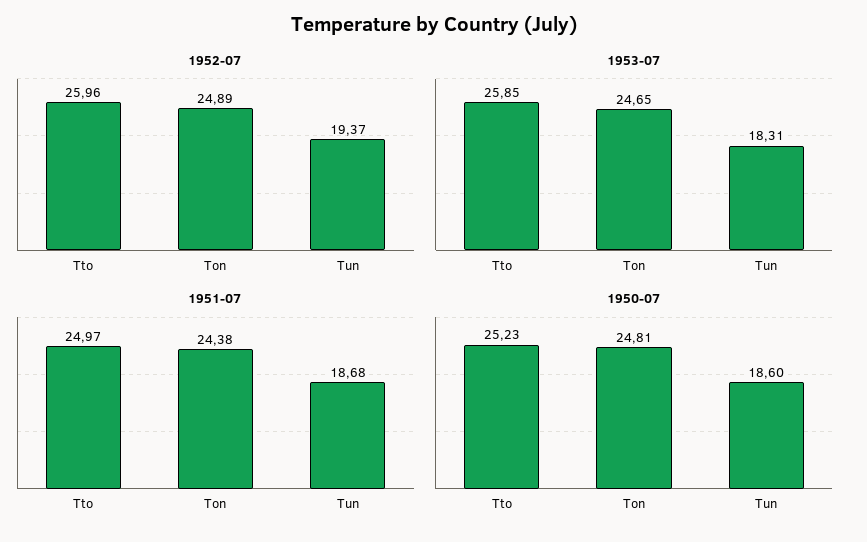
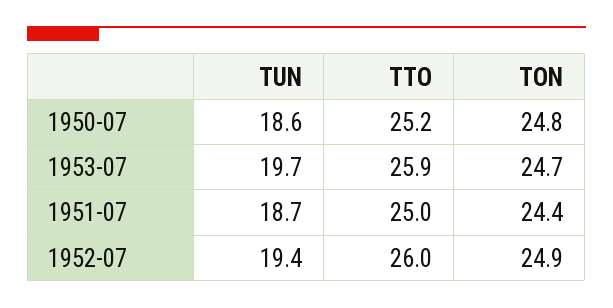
1953-07, Tun: 18.31 -> 19.7

